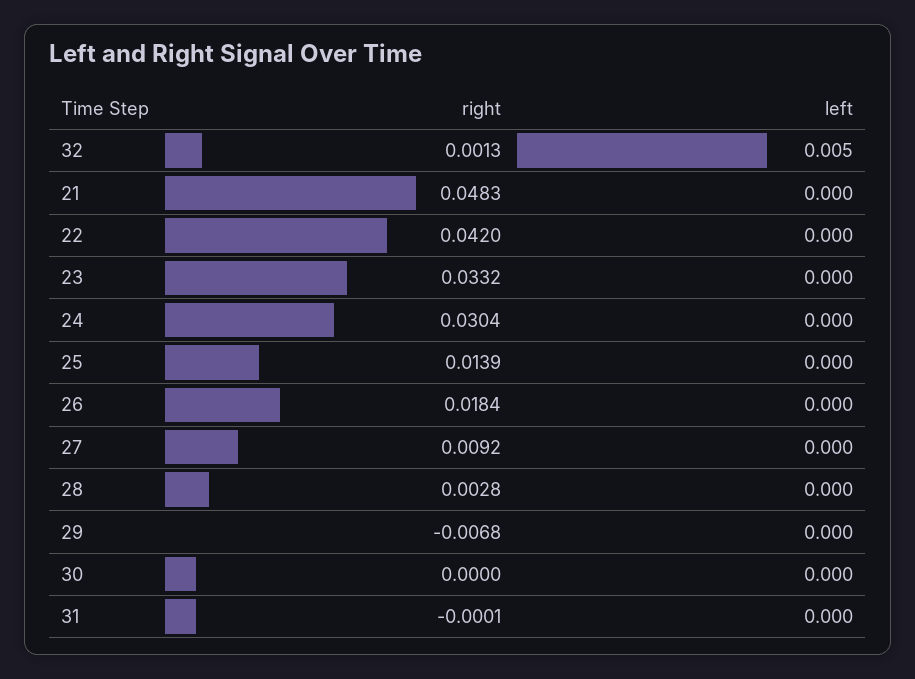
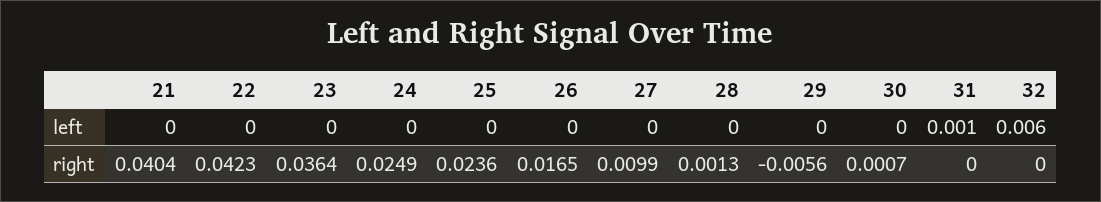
right, 32: 0.0013 -> 0
left, 32: 0.005 -> 0.006
right, 21: 0.0483 -> 0.0404
right, 22: 0.042 -> 0.0423
right, 23: 0.0332 -> 0.0364
right, 24: 0.0304 -> 0.0249
right, 25: 0.0139 -> 0.0236
right, 26: 0.0184 -> 0.0165
right, 27: 0.0092 -> 0.0099
right, 28: 0.0028 -> 0.0013
right, 29: -0.0068 -> -0.0056
right, 30: 0 -> 0.0007
right, 31: -0.0001 -> 0
left, 31: 0 -> 0.001

